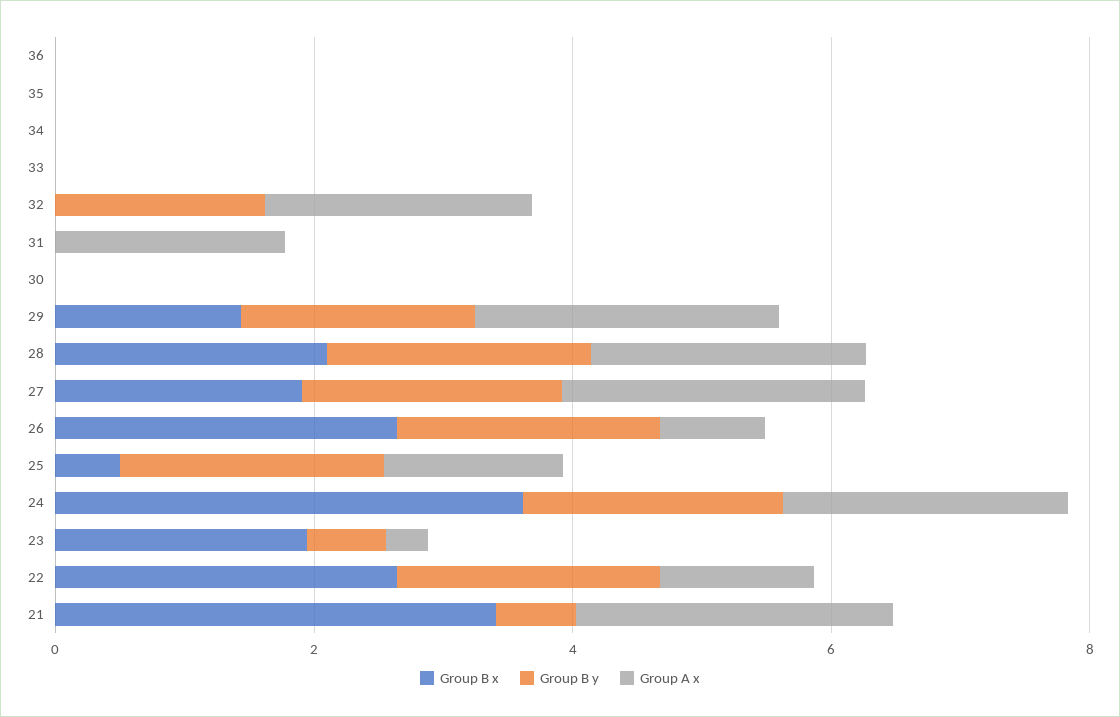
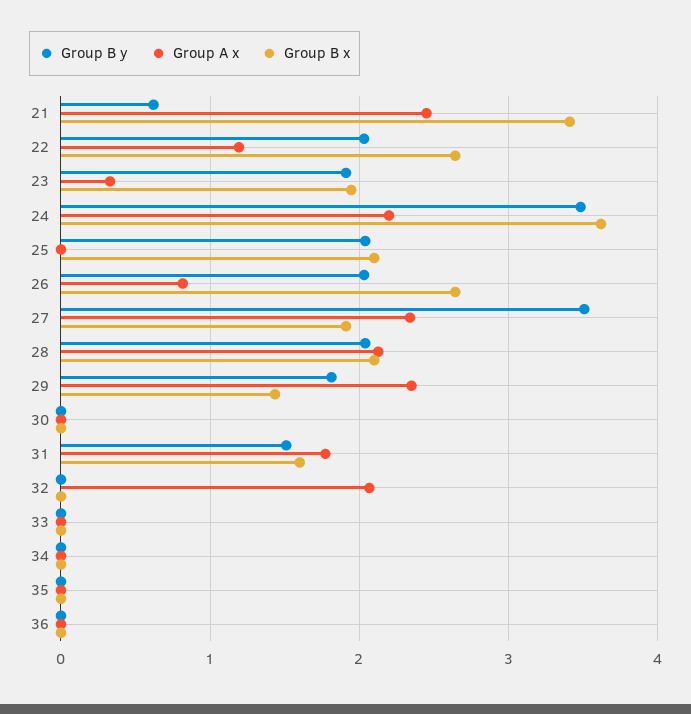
Group B y, 32: 1.5 -> 0
Group B x, 31: 0 -> 1.6
Group B y, 31: 0 -> 1.5
Group B y, 27: 2 -> 3.5
Group B x, 25: 0.5 -> 2.1
Group A x, 25: 1.5 -> 0
Group B y, 24: 2 -> 3.5
Group B y, 23: 0.5 -> 1.9

